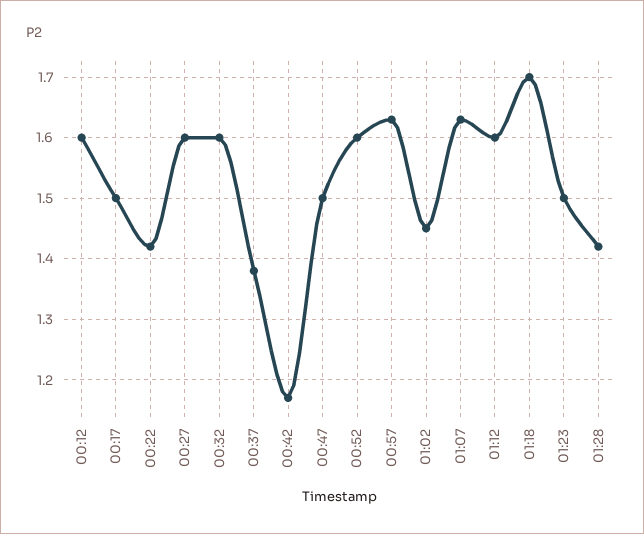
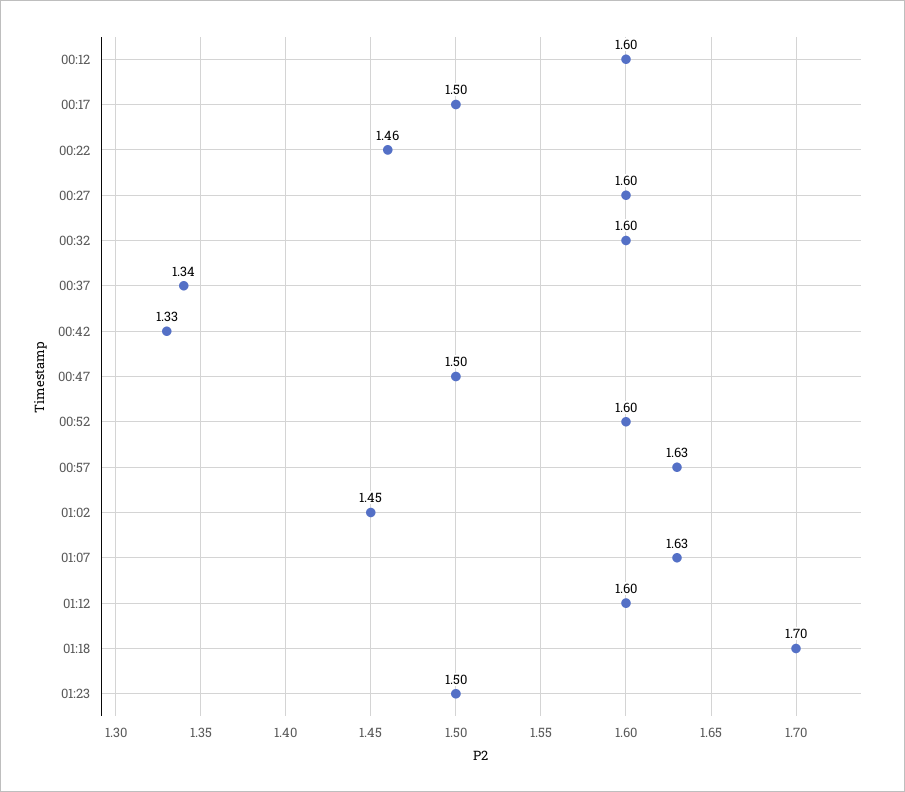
00:22: 1.42 -> 1.46
00:37: 1.38 -> 1.34
00:42: 1.17 -> 1.33
01:28: 1.42 -> none

